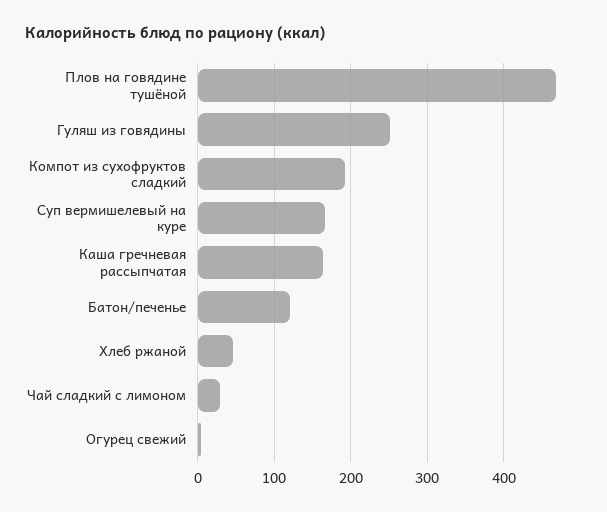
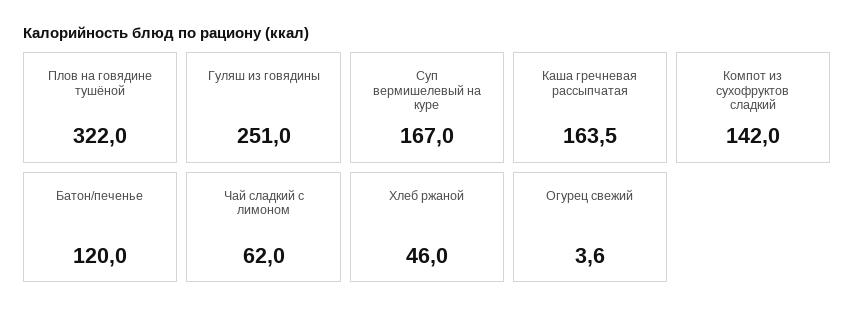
Плов на говядине тушёной: 470 -> 322
Компот из сухофруктов сладкий: 190 -> 142
Чай сладкий с лимоном: 30 -> 62

